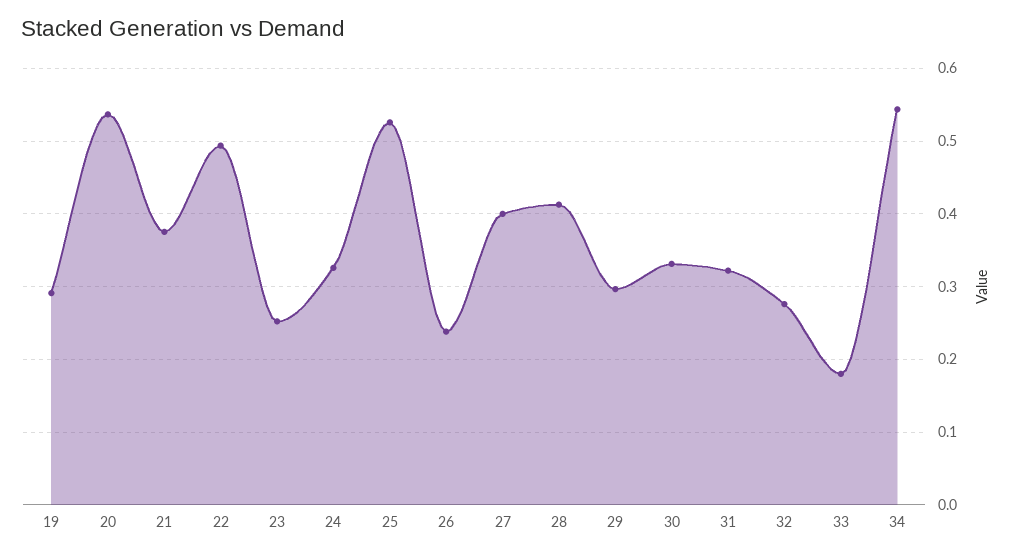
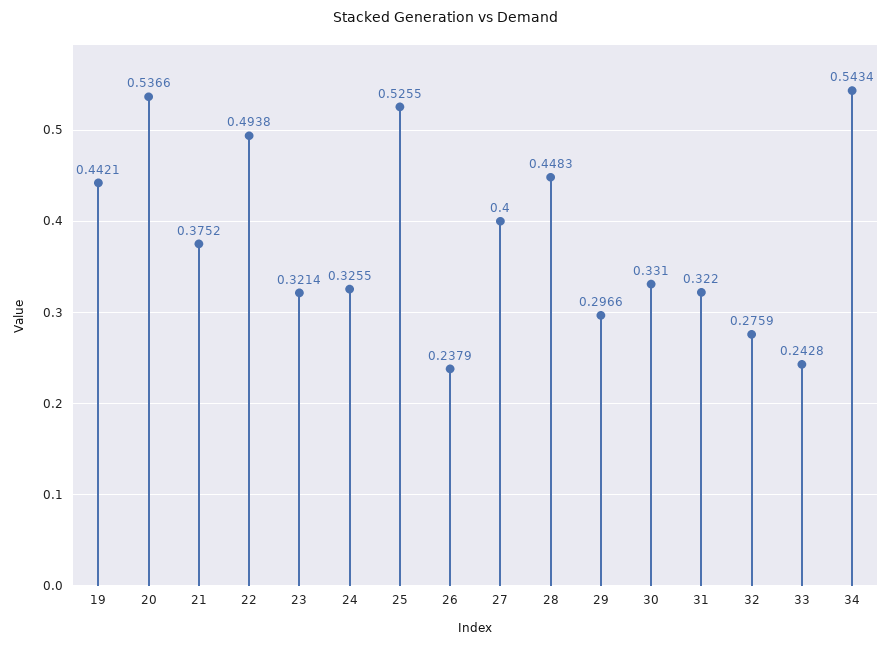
19: 0.29 -> 0.4421
23: 0.25 -> 0.3214
28: 0.41 -> 0.4483
33: 0.18 -> 0.2428

